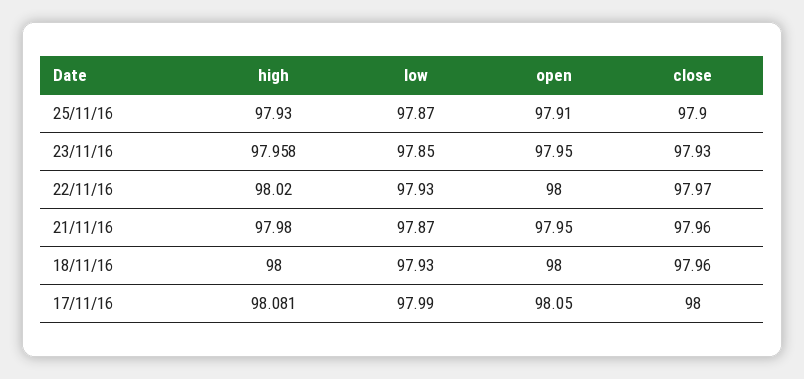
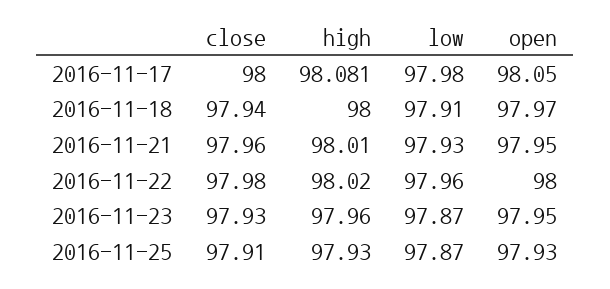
open, 25/11/16: 97.91 -> 97.93
close, 25/11/16: 97.9 -> 97.91
high, 23/11/16: 97.958 -> 97.96
low, 23/11/16: 97.85 -> 97.87
low, 22/11/16: 97.93 -> 97.96
close, 22/11/16: 97.97 -> 97.98
high, 21/11/16: 97.98 -> 98.01
low, 21/11/16: 97.87 -> 97.93
low, 18/11/16: 97.93 -> 97.91
open, 18/11/16: 98 -> 97.97
close, 18/11/16: 97.96 -> 97.94
low, 17/11/16: 97.99 -> 97.98

